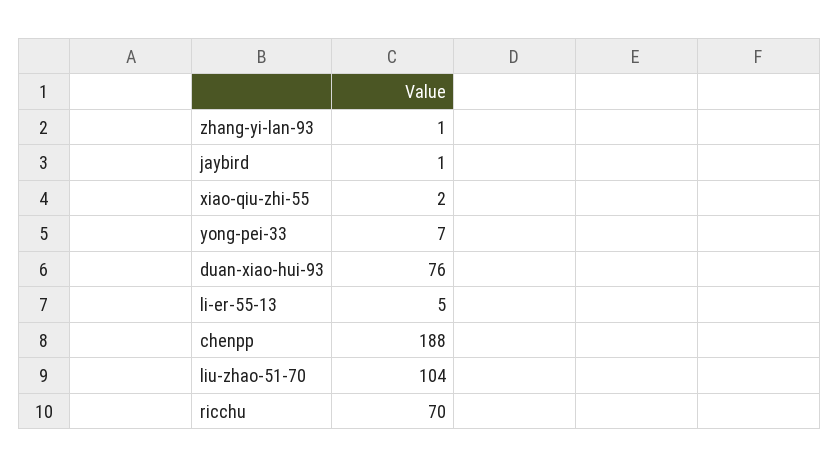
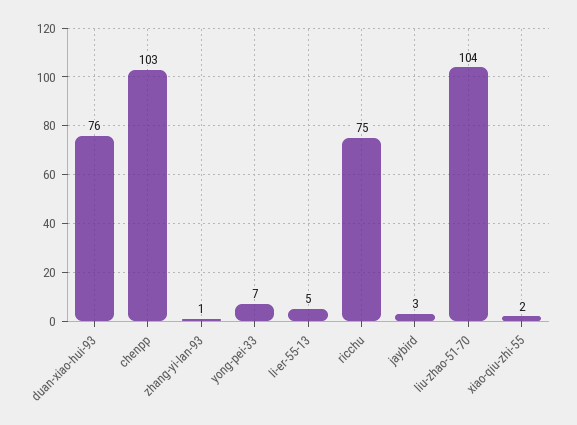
jaybird: 1 -> 3
chenpp: 188 -> 103
ricchu: 70 -> 75

